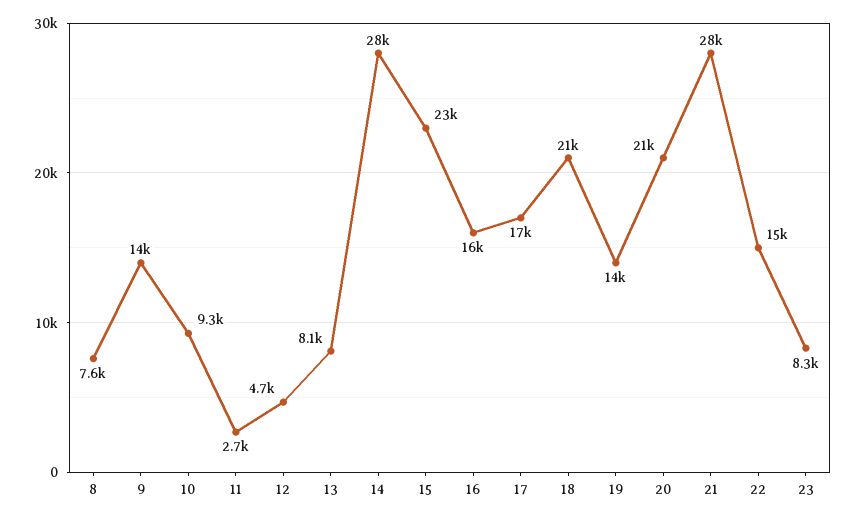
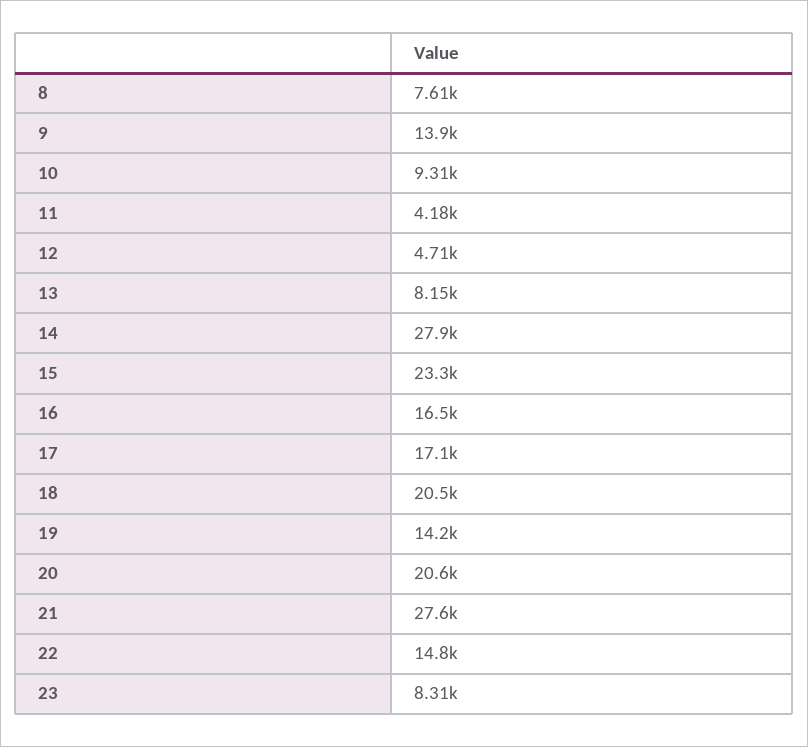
11: 2700 -> 4180

